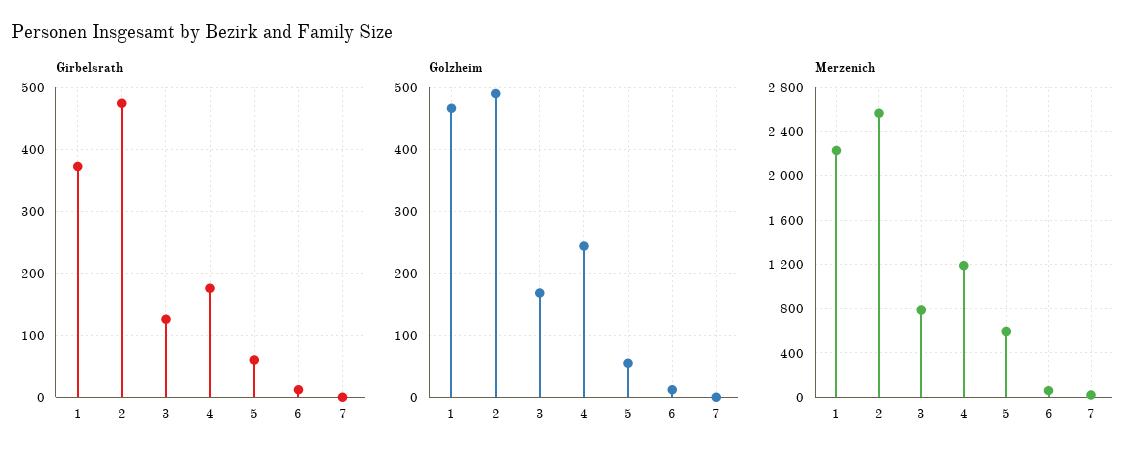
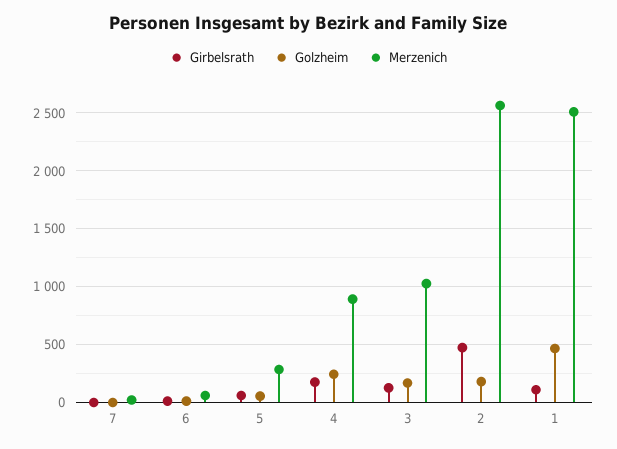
Girbelsrath, 1: 370 -> 100
Golzheim, 2: 490 -> 200
Merzenich, 1: 2200 -> 2500
Merzenich, 3: 800 -> 1000
Merzenich, 4: 1200 -> 900
Merzenich, 5: 600 -> 300

